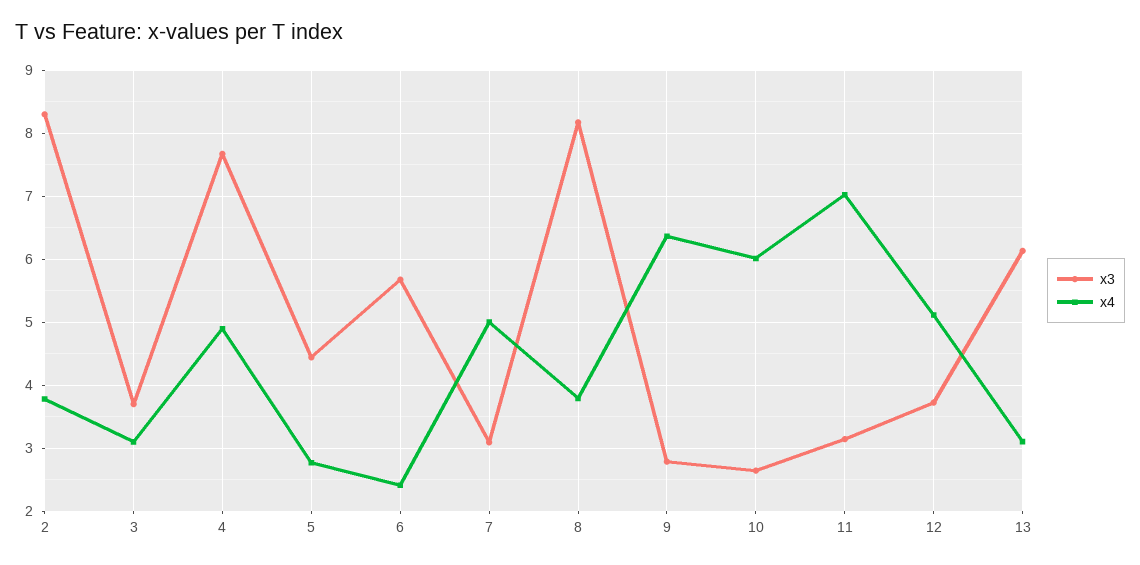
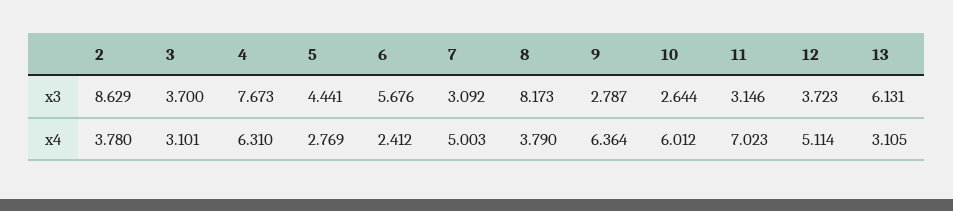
x3, 2: 8.3 -> 8.629
x4, 4: 4.9 -> 6.31

